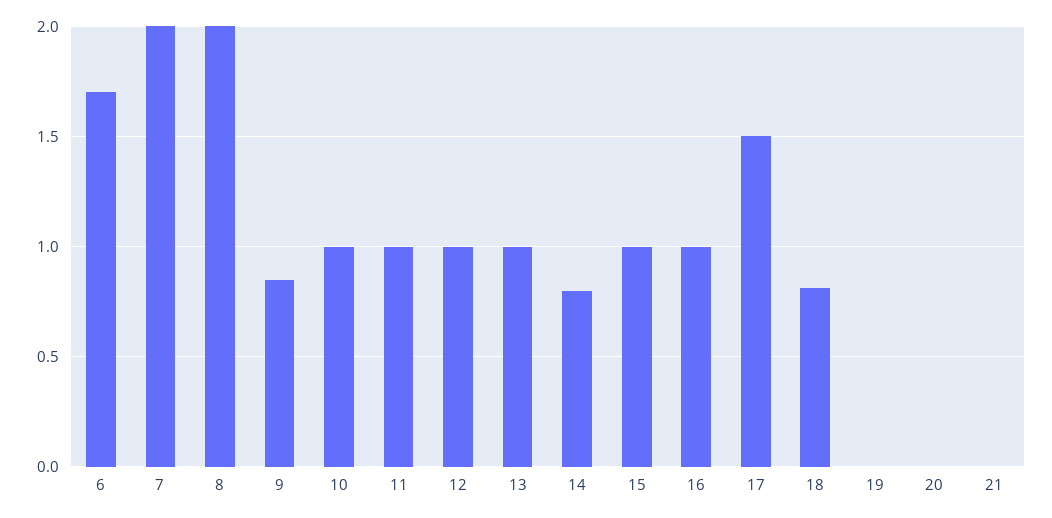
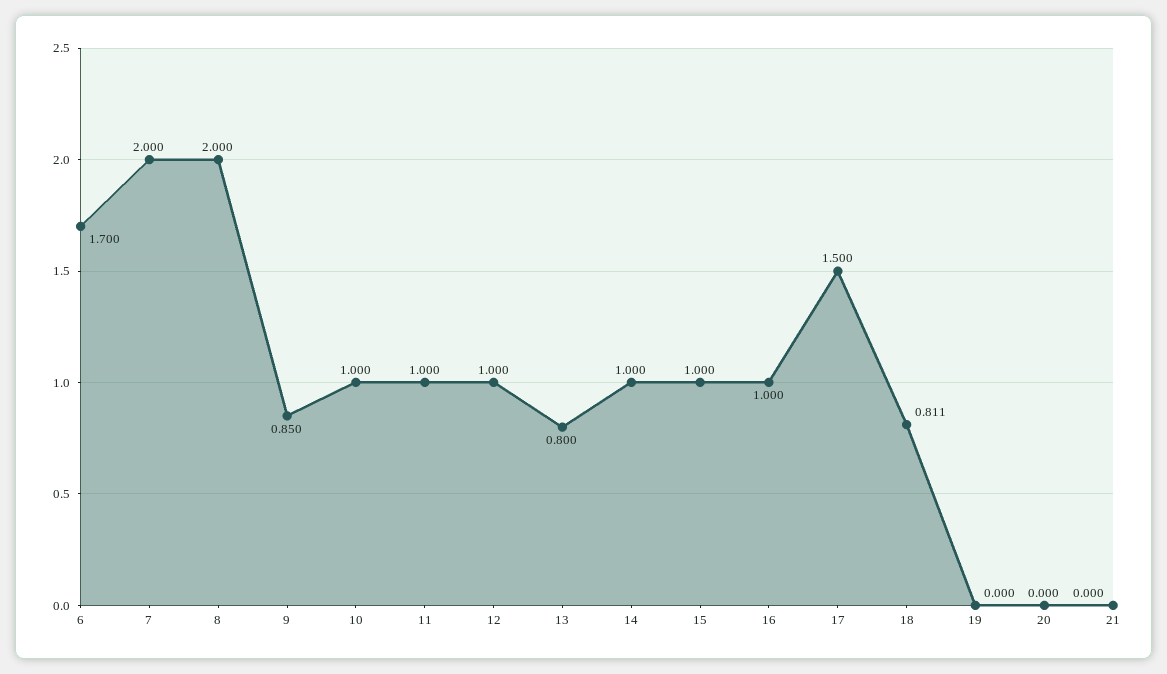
13: 1 -> 0.8
14: 0.8 -> 1

